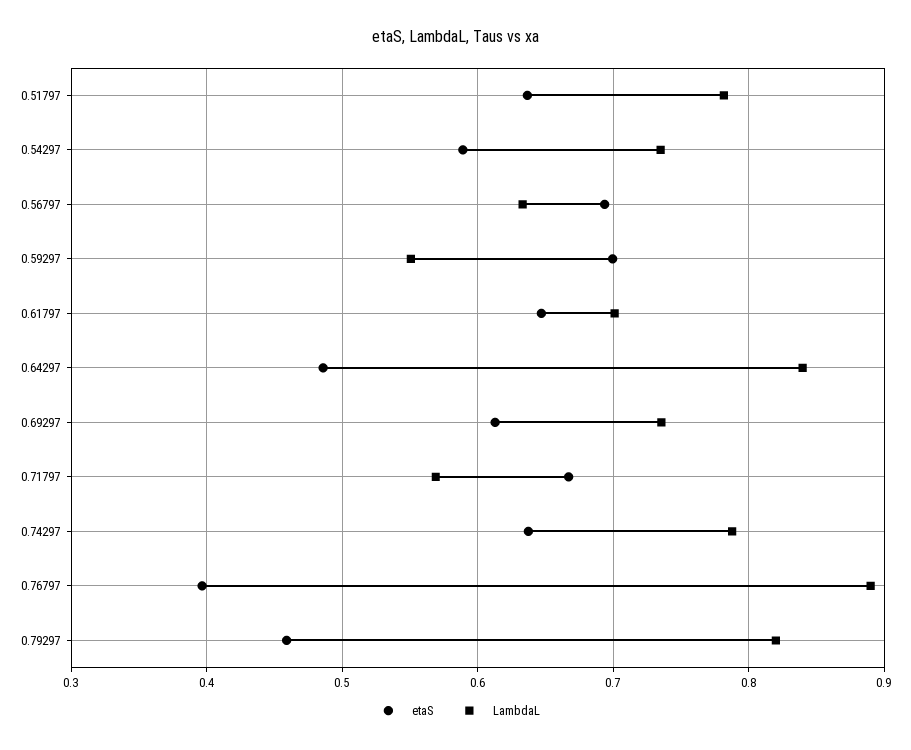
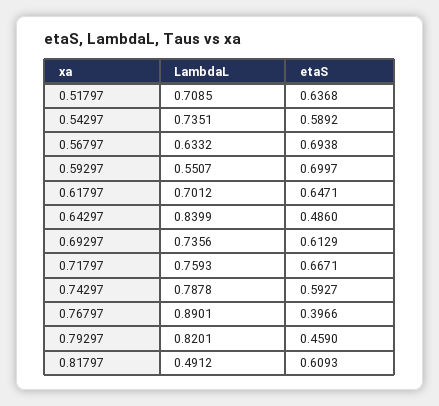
LambdaL, 0.51797: 0.78 -> 0.7085
LambdaL, 0.71797: 0.57 -> 0.7593
etaS, 0.74297: 0.64 -> 0.5927
LambdaL, 0.81797: none -> 0.4912
etaS, 0.81797: none -> 0.6093

